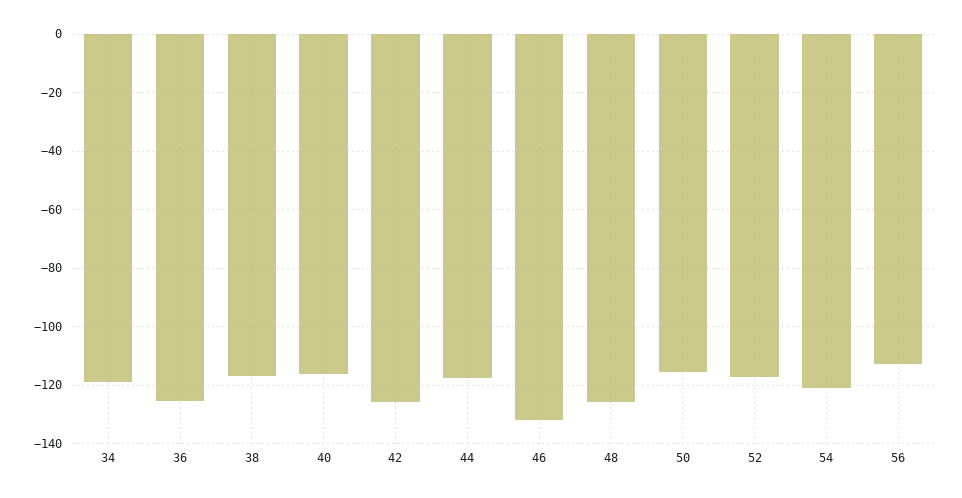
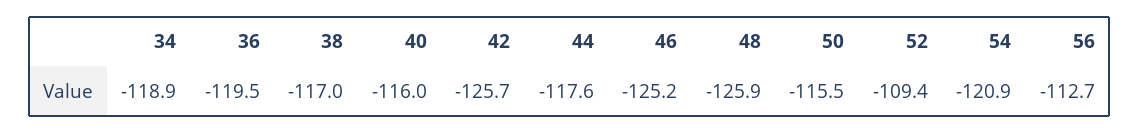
36: -125 -> -119.5
46: -132.5 -> -125.2
52: -117.5 -> -109.4

